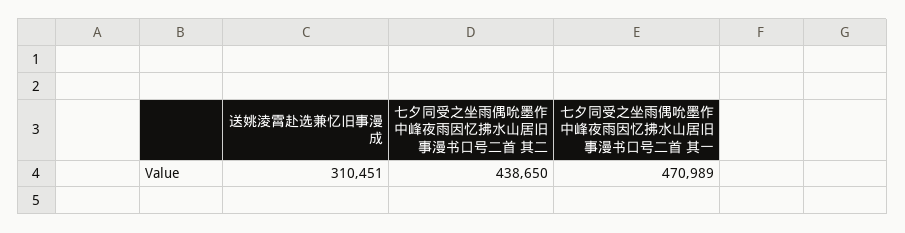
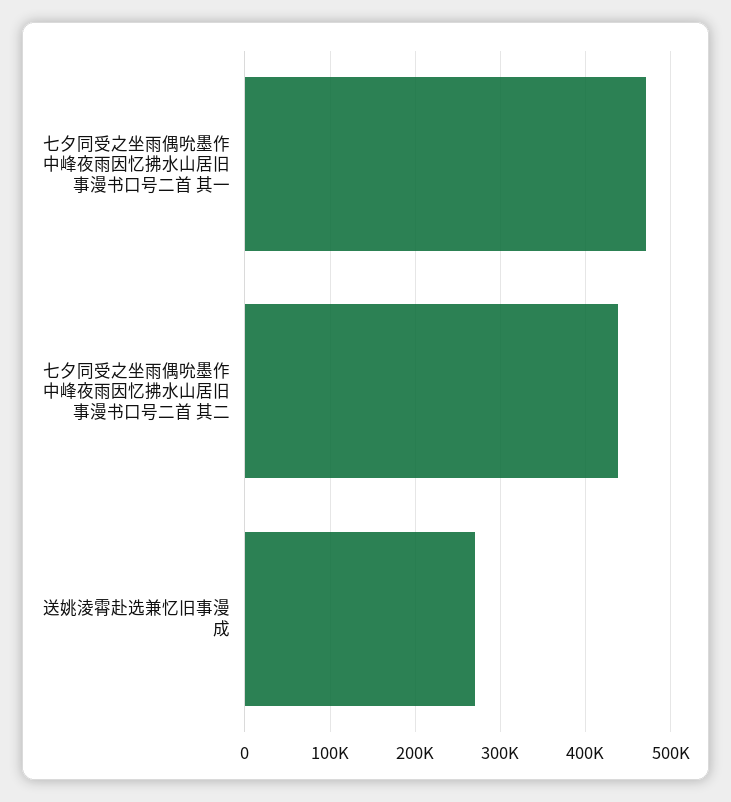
送姚淩霄赴选兼忆旧事漫成: 310451 -> 270000

